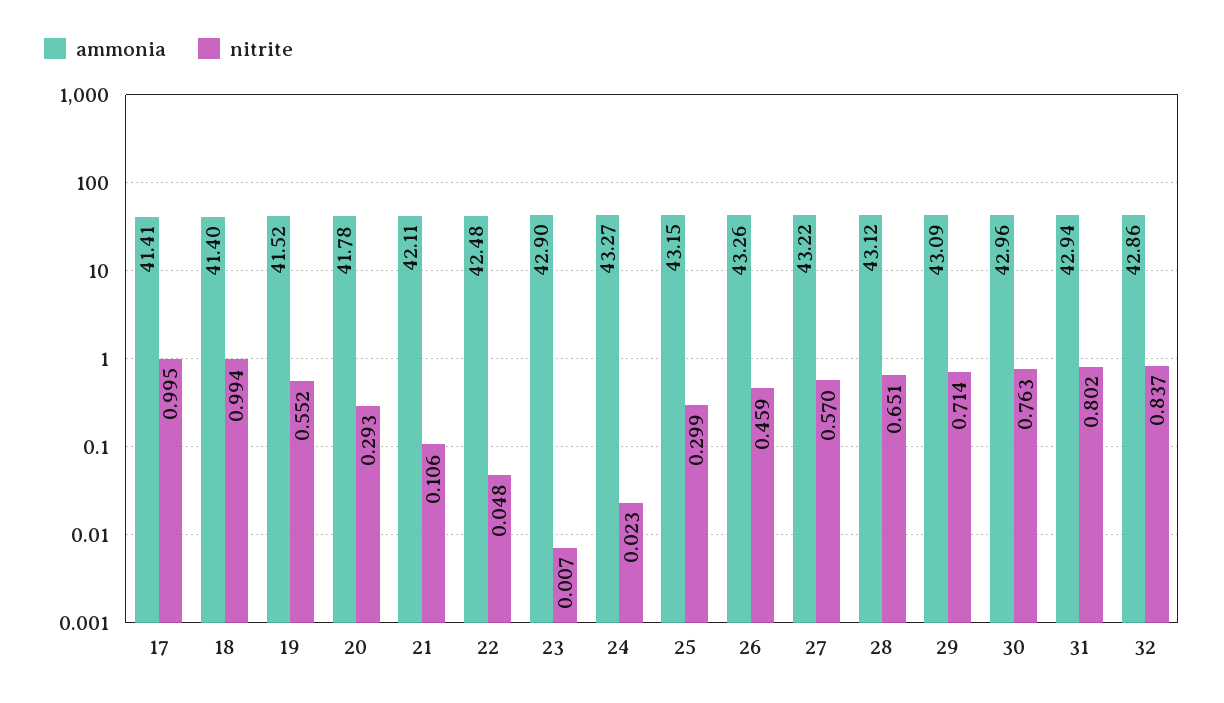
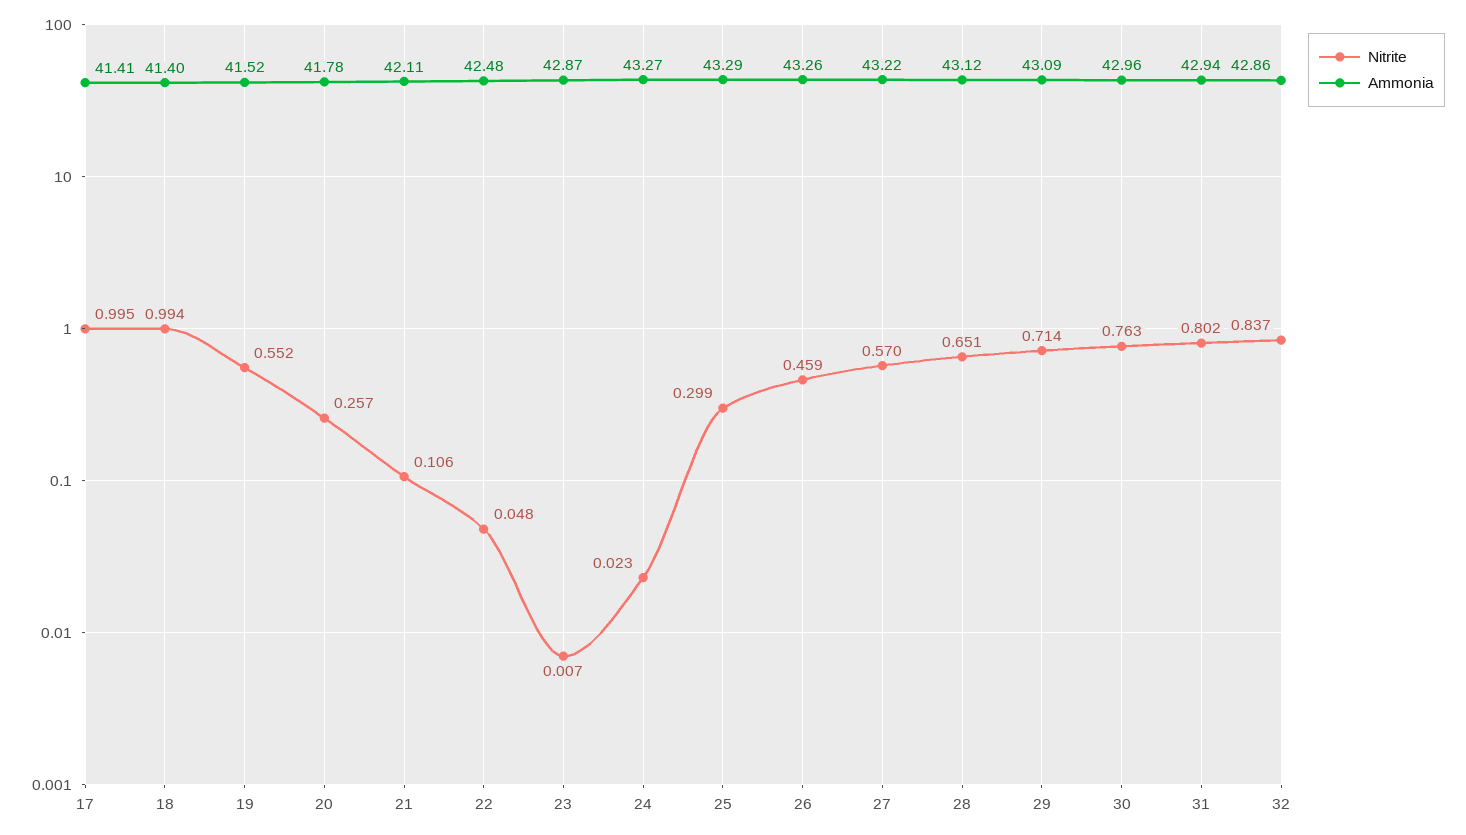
nitrite, 20: 0.293 -> 0.257
ammonia, 23: 42.9 -> 42.87
ammonia, 25: 43.15 -> 43.29

